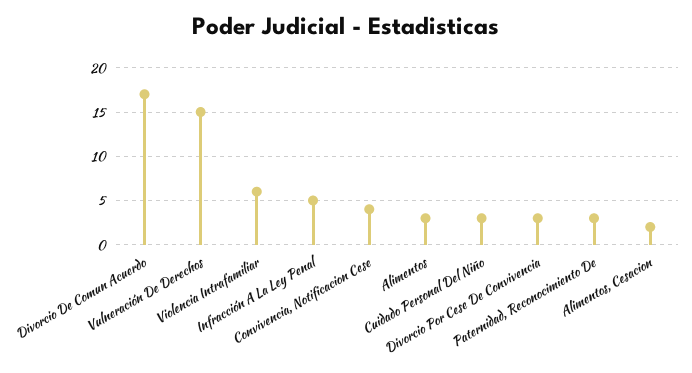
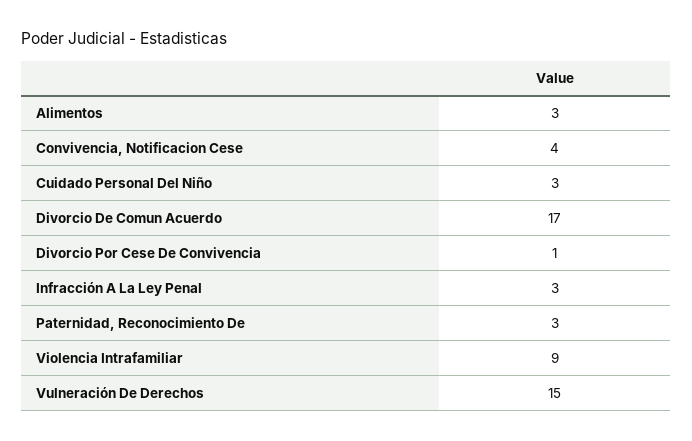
Violencia Intrafamiliar: 6 -> 9
Infracción A La Ley Penal: 5 -> 3
Divorcio Por Cese De Convivencia: 3 -> 1
Alimentos, Cesacion: 2 -> none

